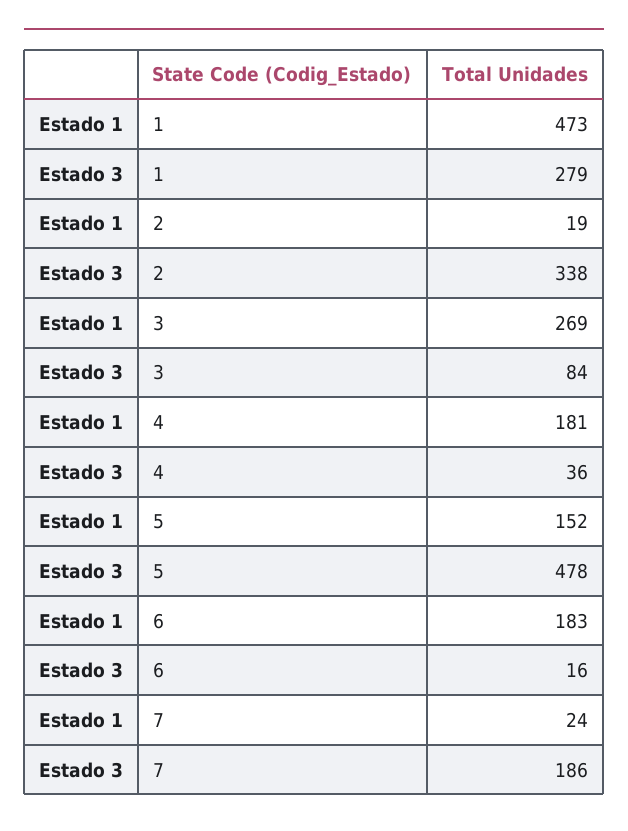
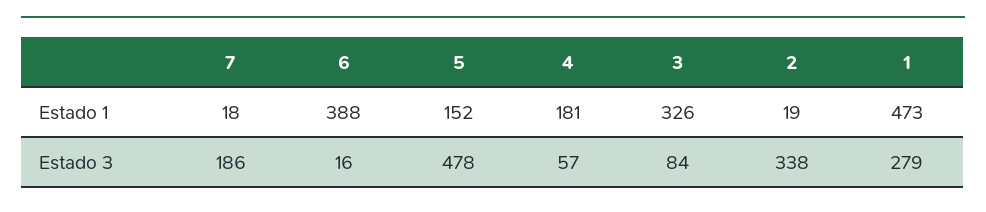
Estado 1, 3: 269 -> 326
Estado 3, 4: 36 -> 57
Estado 1, 6: 183 -> 388
Estado 1, 7: 24 -> 18

